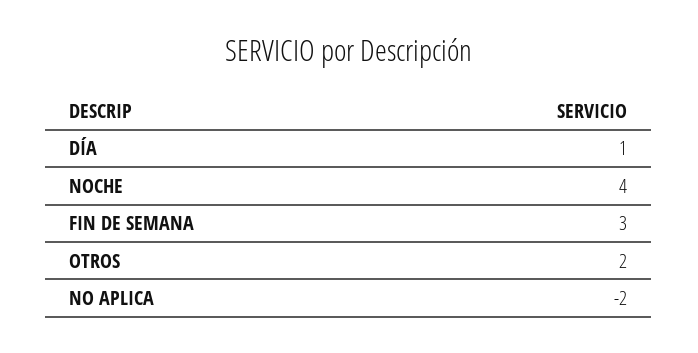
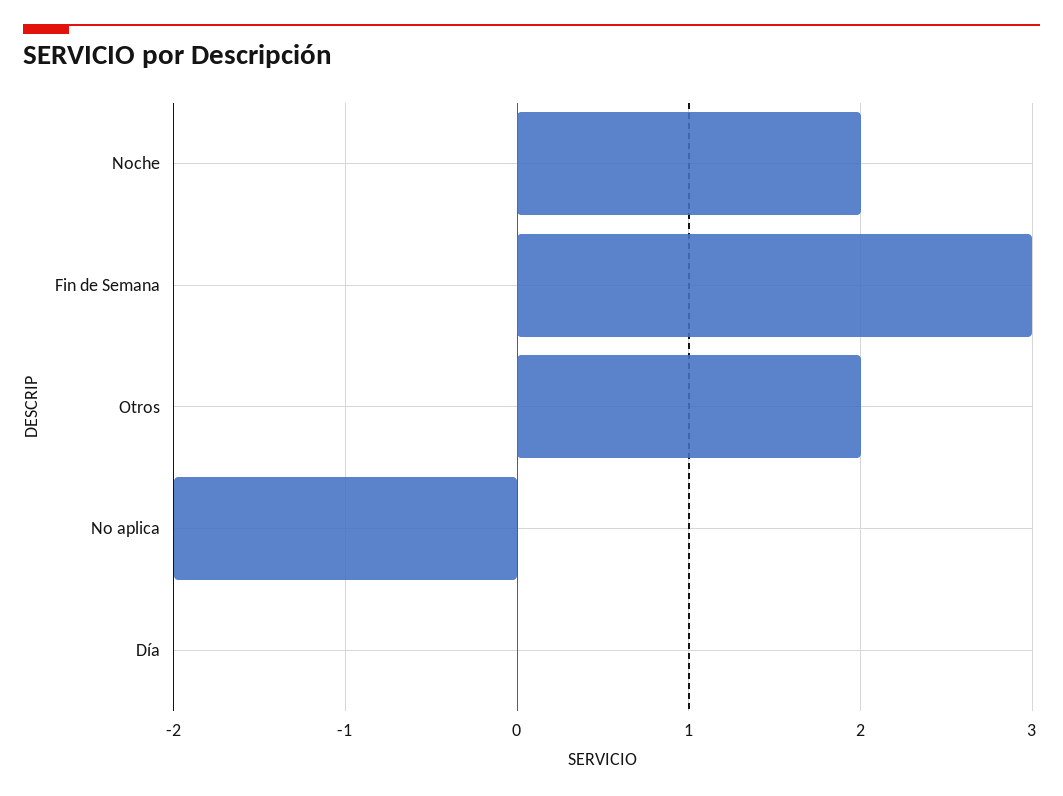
DÍA: 1 -> 0
NOCHE: 4 -> 2

